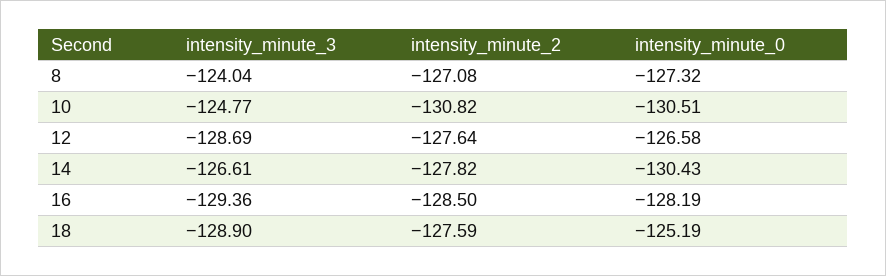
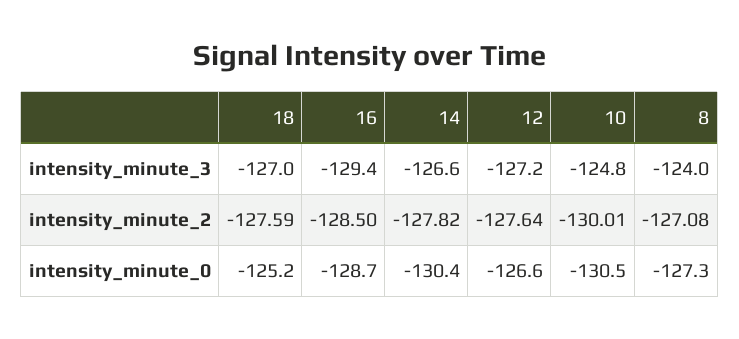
intensity_minute_2, 10: -130.82 -> -130.01
intensity_minute_3, 12: -128.69 -> -127.2
intensity_minute_0, 16: -128.19 -> -128.7
intensity_minute_3, 18: -128.9 -> -127

